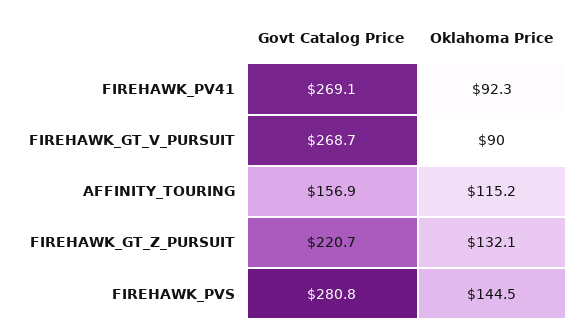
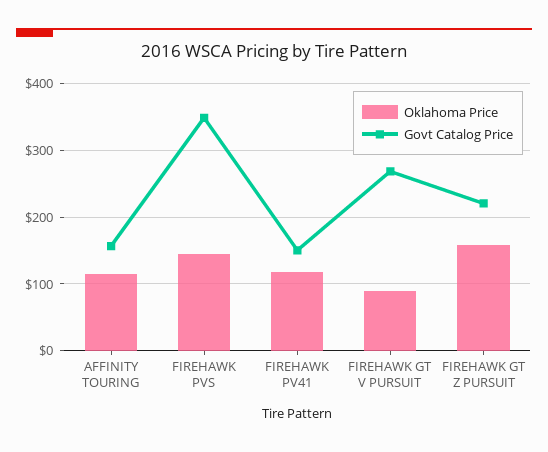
Govt Catalog Price, FIREHAWK_PV41: 269.1 -> 150
Oklahoma Price, FIREHAWK_PV41: 92.3 -> 120
Oklahoma Price, FIREHAWK_GT_Z_PURSUIT: 132.1 -> 160
Govt Catalog Price, FIREHAWK_PVS: 280.8 -> 350

